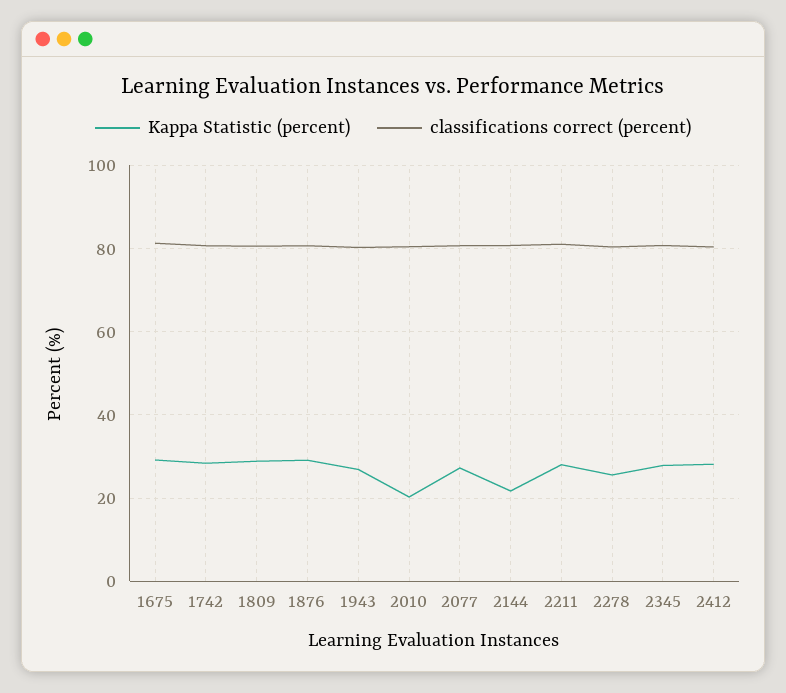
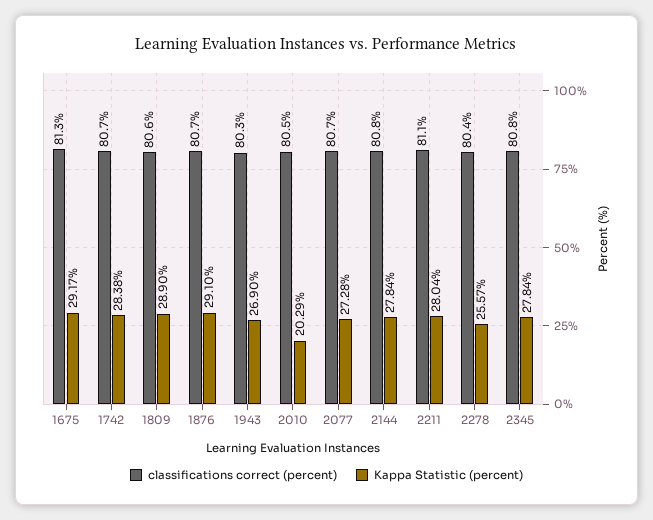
Kappa Statistic (percent), 2144: 22 -> 27.84
Kappa Statistic (percent), 2412: 28 -> none
classifications correct (percent), 2412: 80 -> none

